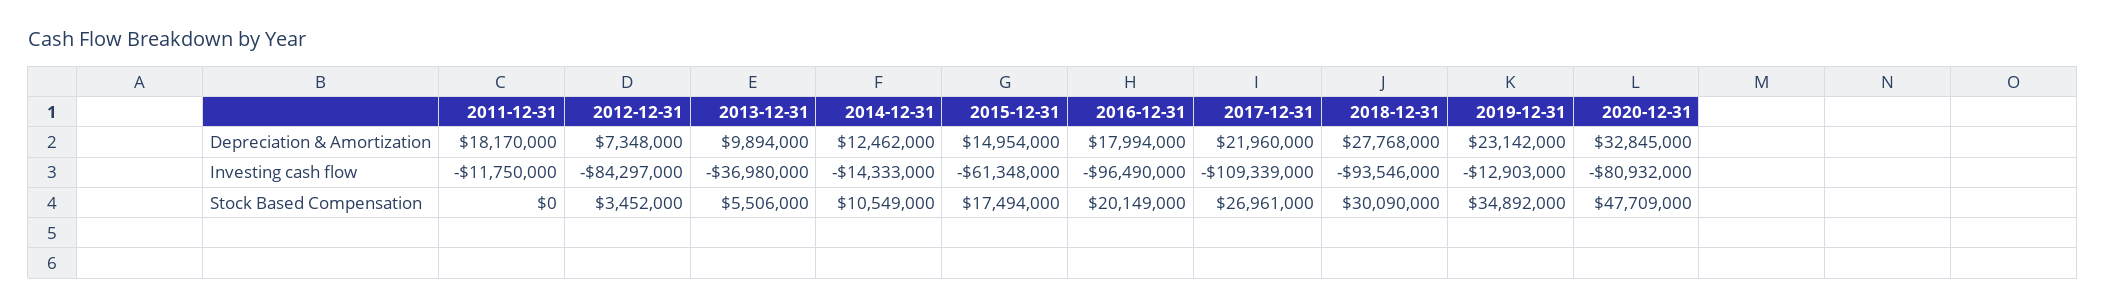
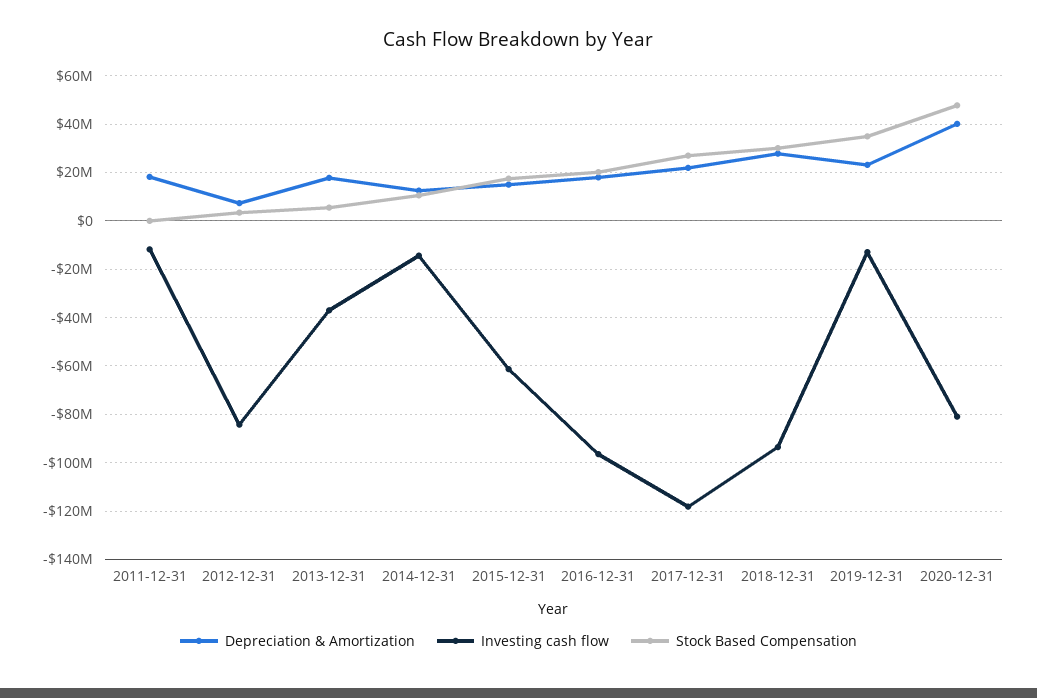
Depreciation & Amortization, 2013-12-31: 9894000 -> 17500000
Depreciation & Amortization, 2020-12-31: 32845000 -> 40000000
Investing cash flow, 2017-12-31: -109339000 -> -117500000

